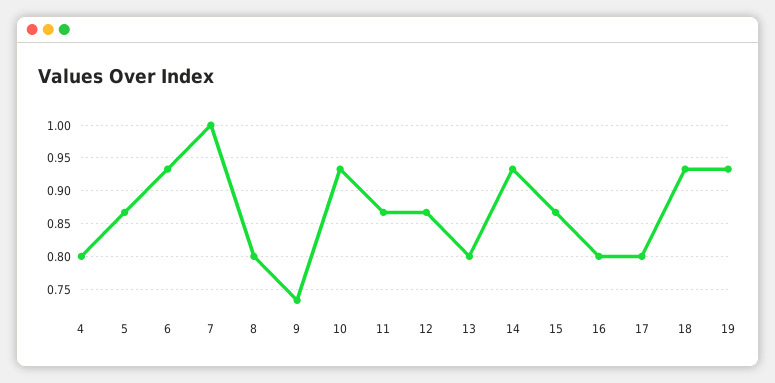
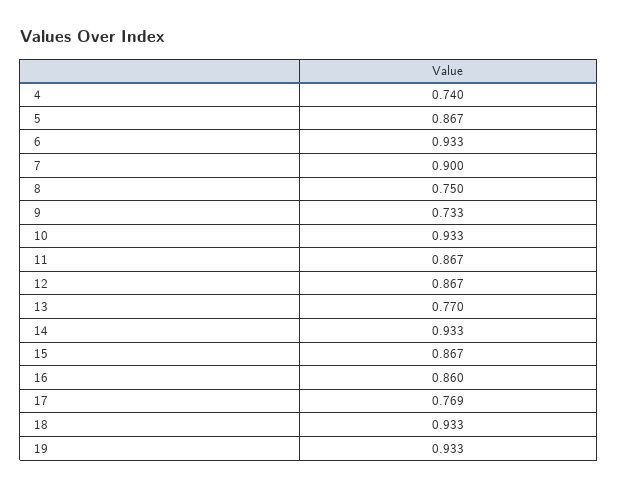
4: 0.8 -> 0.74
7: 1 -> 0.9
8: 0.8 -> 0.75
13: 0.8 -> 0.77
16: 0.8 -> 0.86
17: 0.8 -> 0.769

